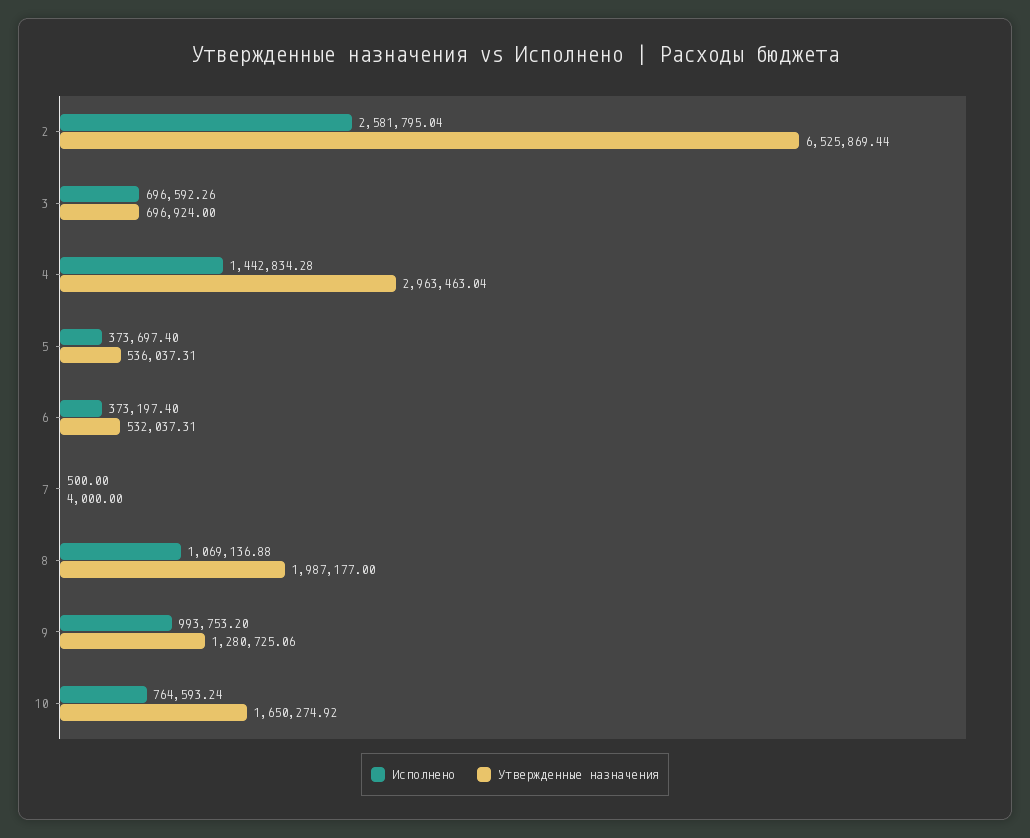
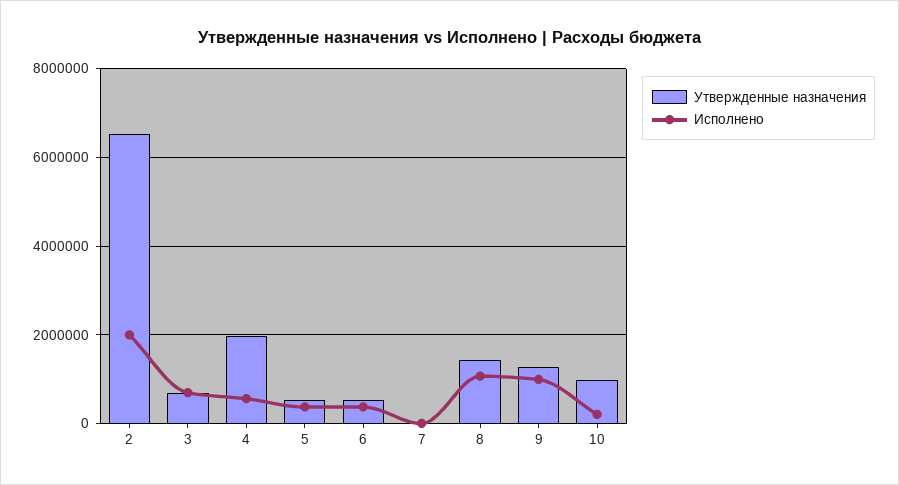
Исполнено, 2: 2581795.04 -> 2000000
Исполнено, 4: 1442834.28 -> 600000
Утвержденные назначения, 4: 2963463.04 -> 2000000
Утвержденные назначения, 8: 1987177 -> 1400000
Исполнено, 10: 764593.24 -> 200000
Утвержденные назначения, 10: 1650274.92 -> 1000000

